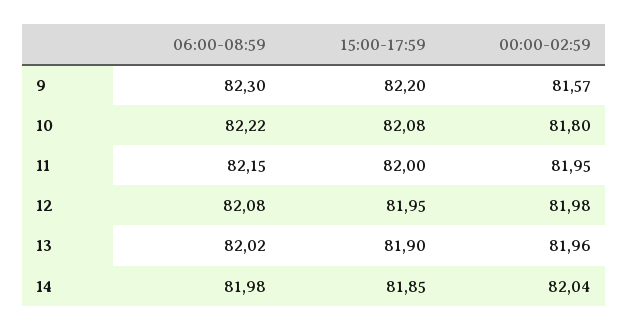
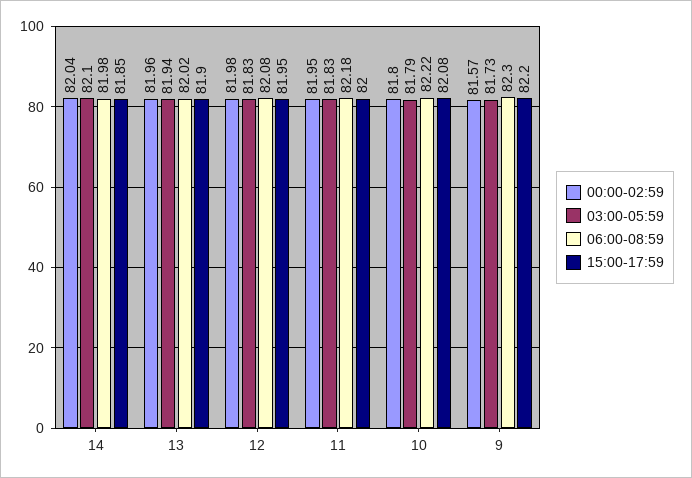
06:00-08:59, 11: 82.15 -> 82.18
03:00-05:59, 14: none -> 82.1
03:00-05:59, 13: none -> 81.94
03:00-05:59, 12: none -> 81.83
03:00-05:59, 11: none -> 81.83
03:00-05:59, 10: none -> 81.79
03:00-05:59, 9: none -> 81.73

